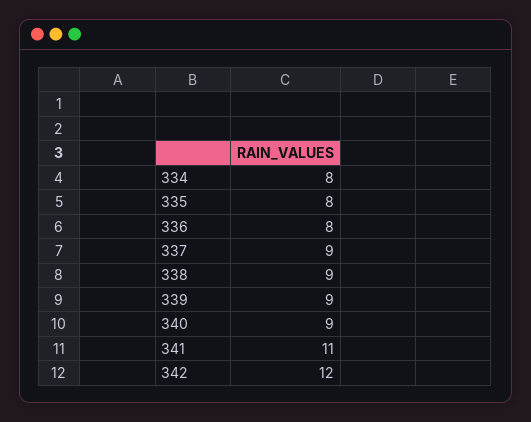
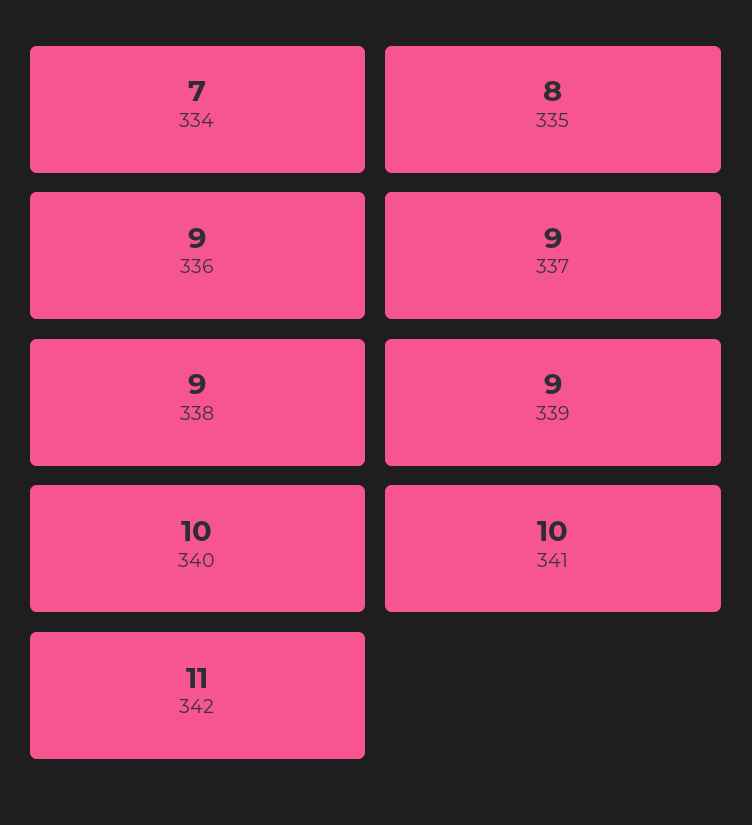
334: 8 -> 7
336: 8 -> 9
340: 9 -> 10
341: 11 -> 10
342: 12 -> 11

